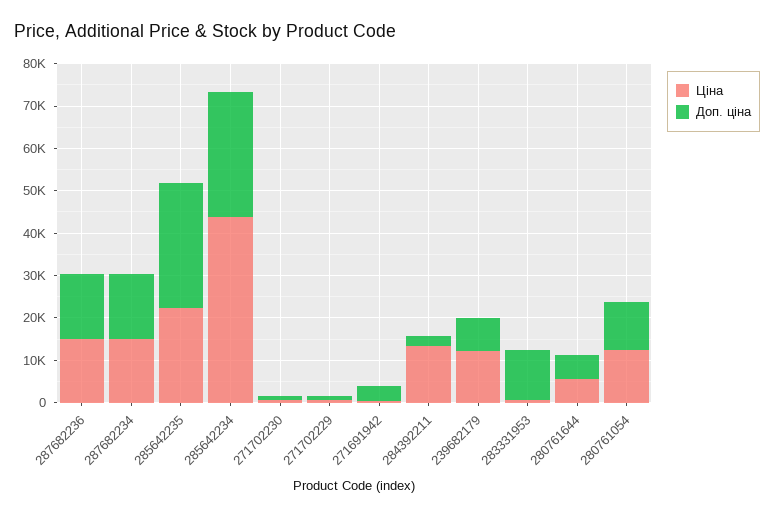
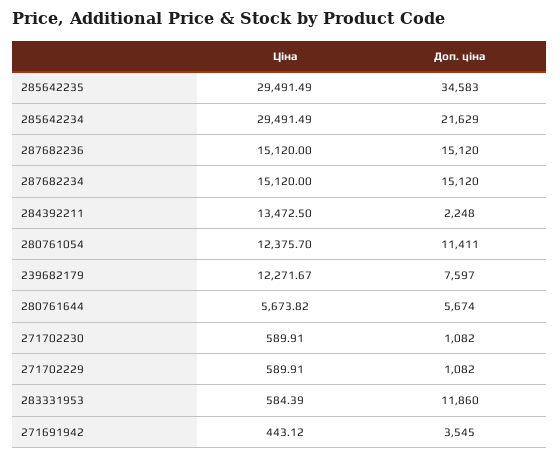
Ціна, 285642235: 22000 -> 29491.49
Доп. ціна, 285642235: 30000 -> 34583
Ціна, 285642234: 44000 -> 29491.49
Доп. ціна, 285642234: 30000 -> 21629

